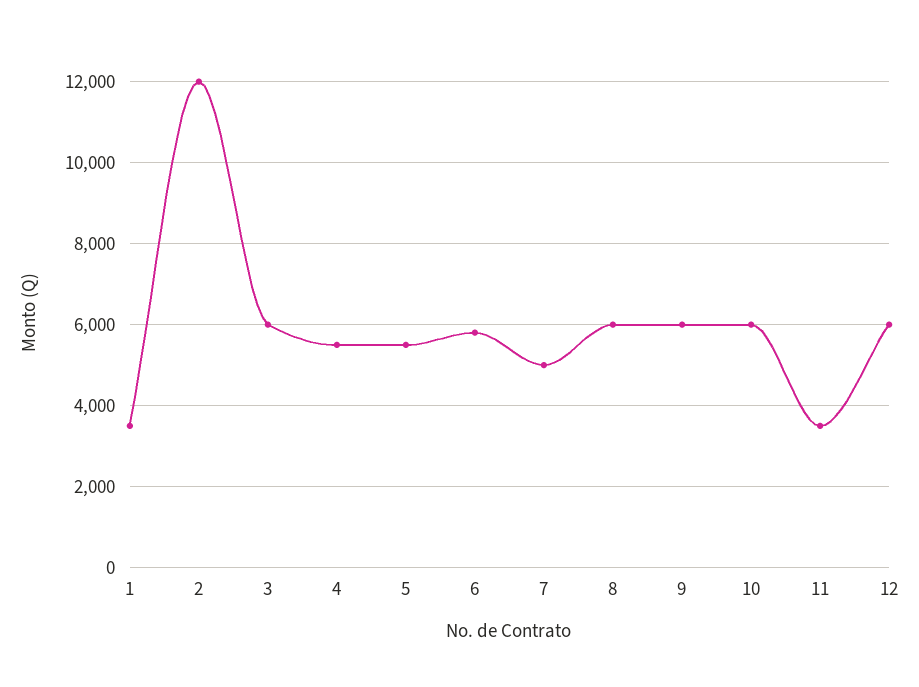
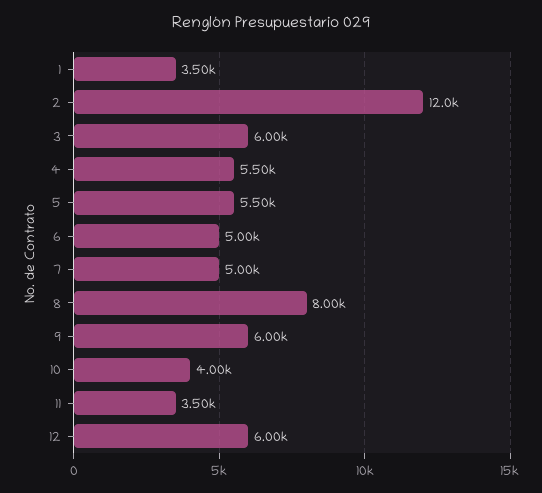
6: 5800 -> 5000
8: 6000 -> 8000
10: 6000 -> 4000

